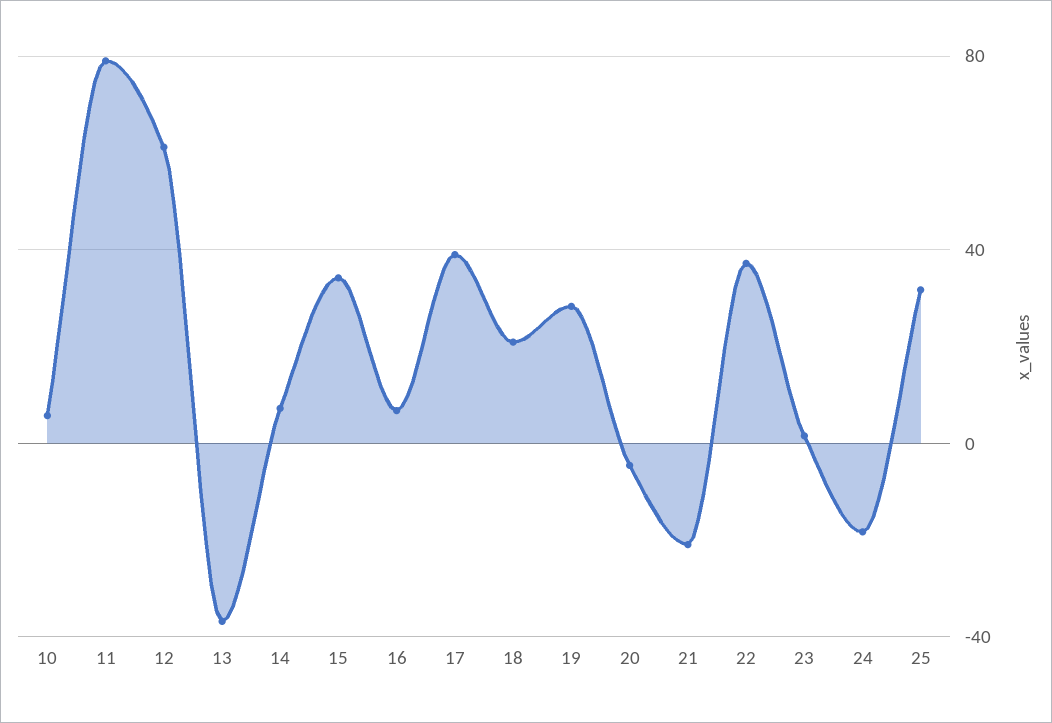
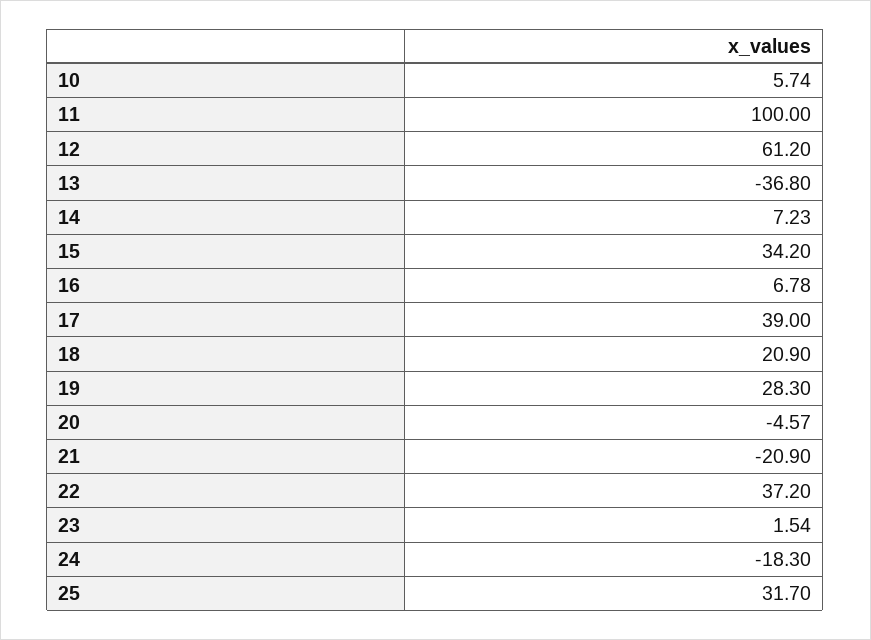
11: 80 -> 100

